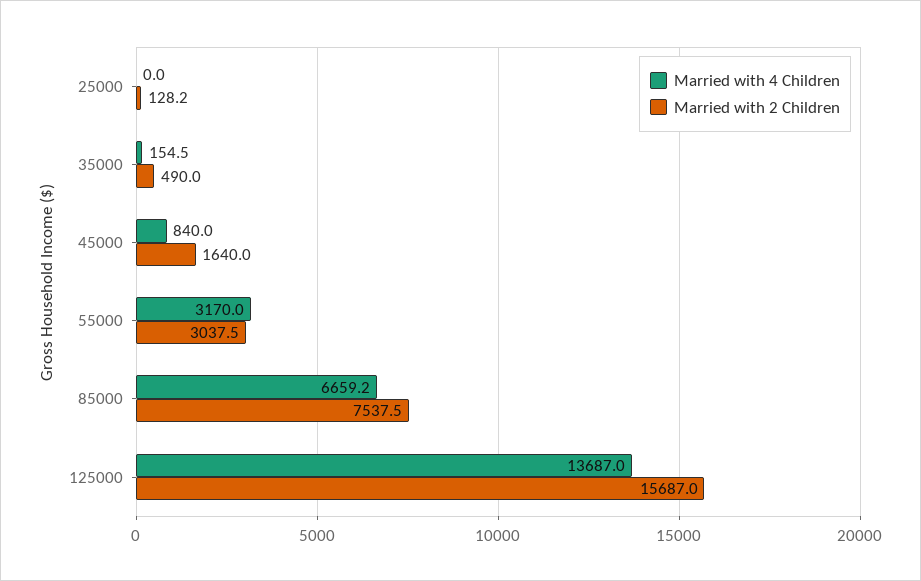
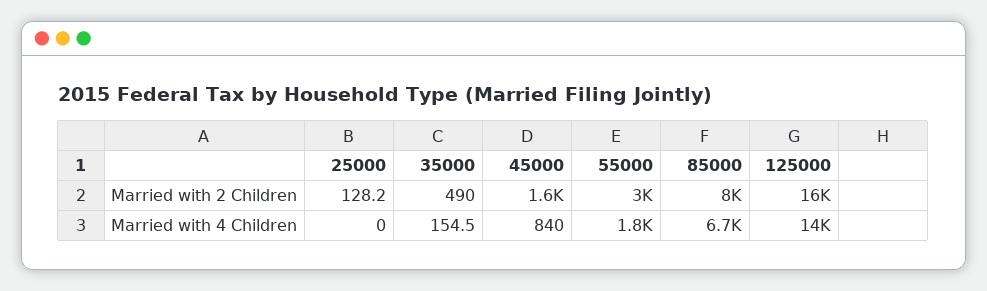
Married with 4 Children, 55000: 3170 -> 1800
Married with 2 Children, 85000: 7537.5 -> 8000

